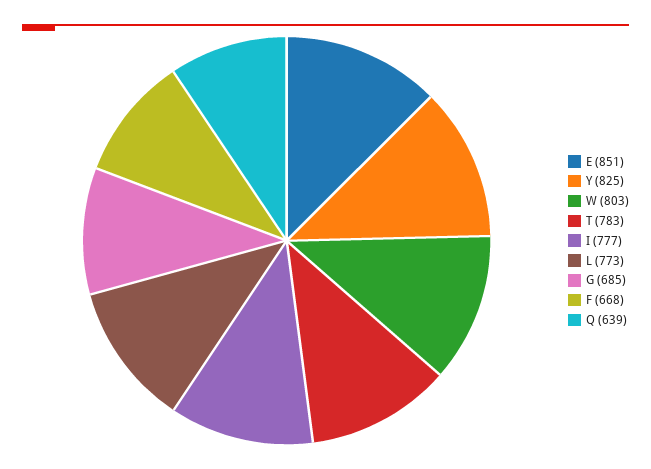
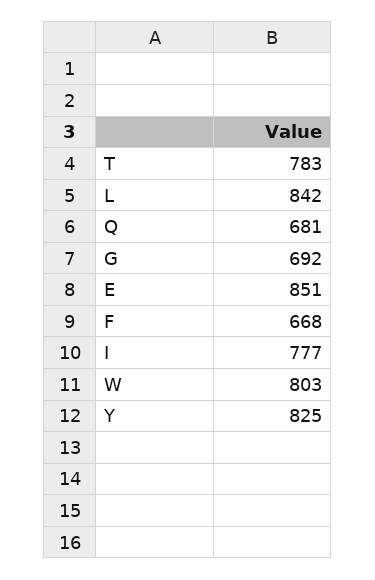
L: 773 -> 842
G: 685 -> 692
Q: 639 -> 681

